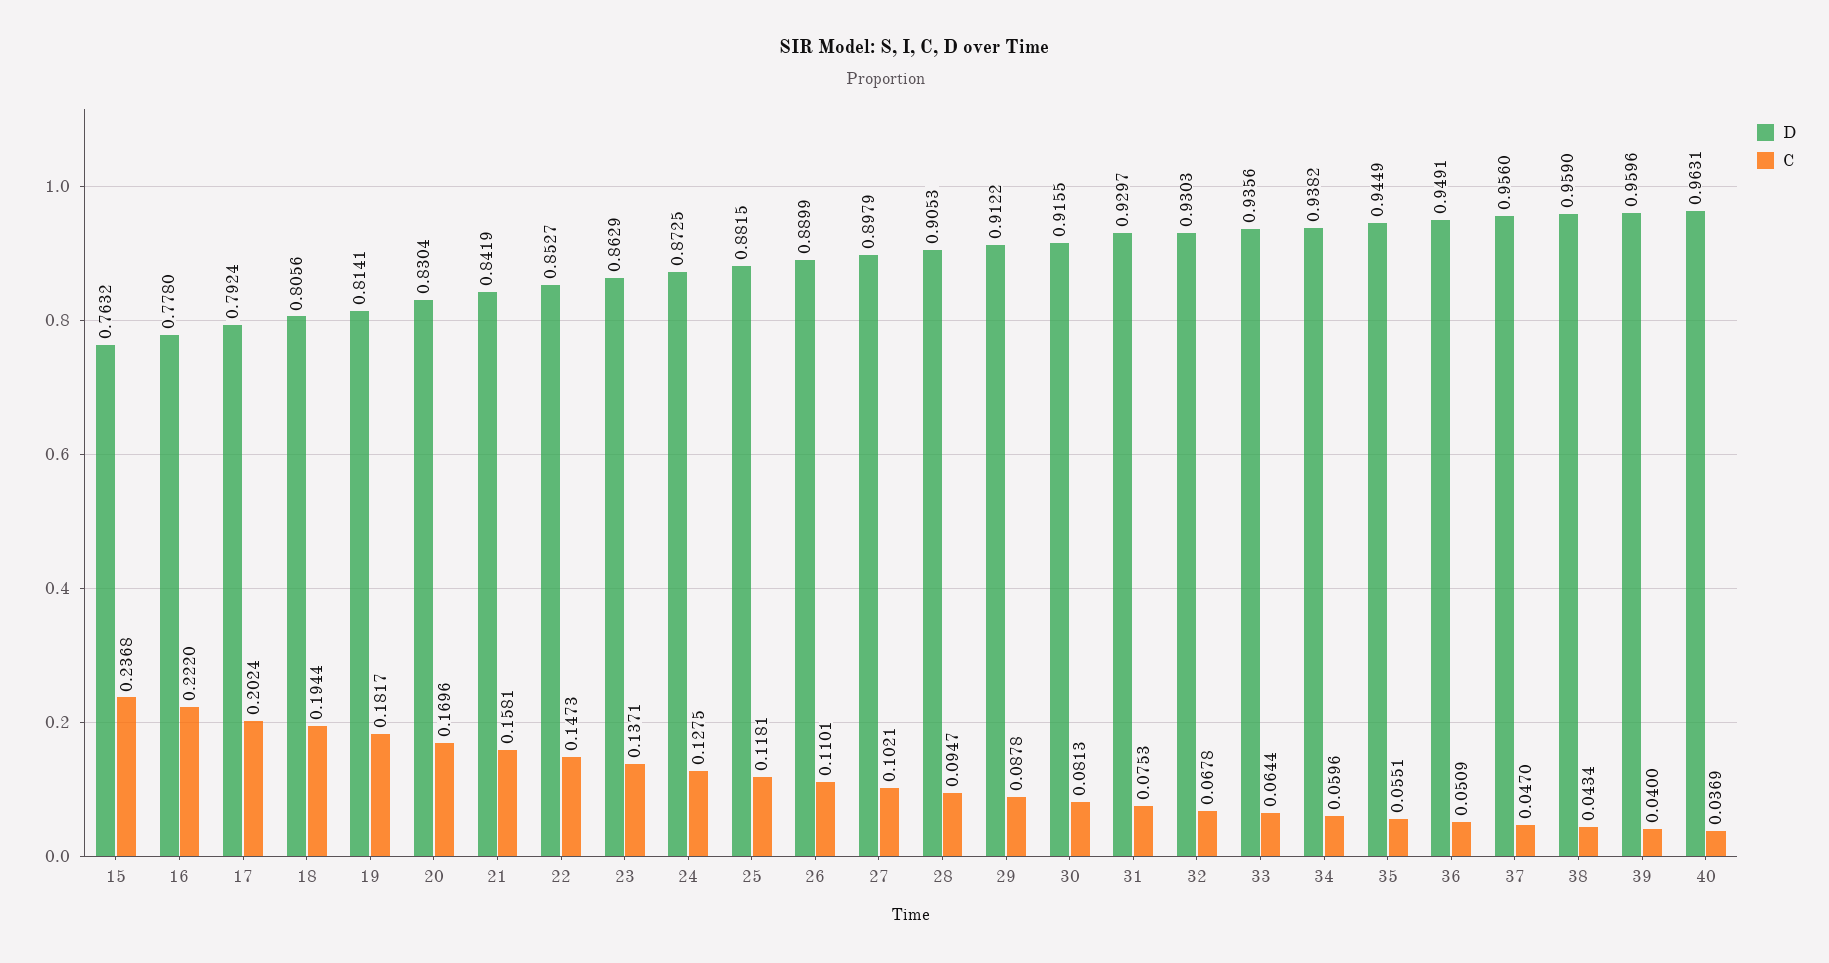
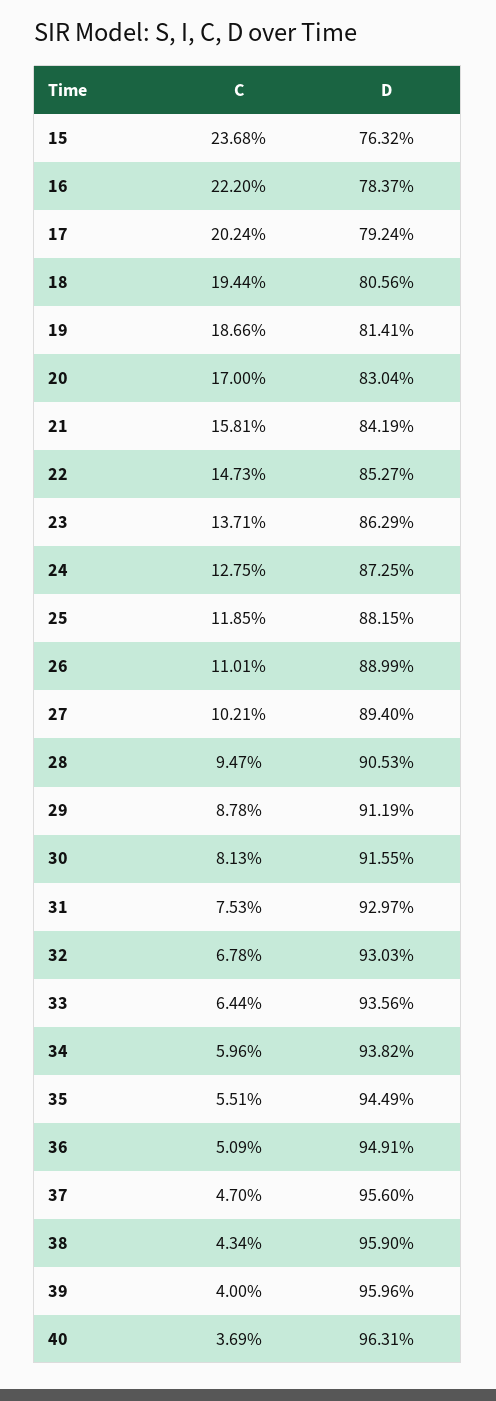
D, 16: 0.778 -> 0.7837
C, 19: 0.1817 -> 0.1866
C, 20: 0.1696 -> 0.17
C, 25: 0.1181 -> 0.1185
D, 27: 0.8979 -> 0.894
D, 29: 0.9122 -> 0.9119

